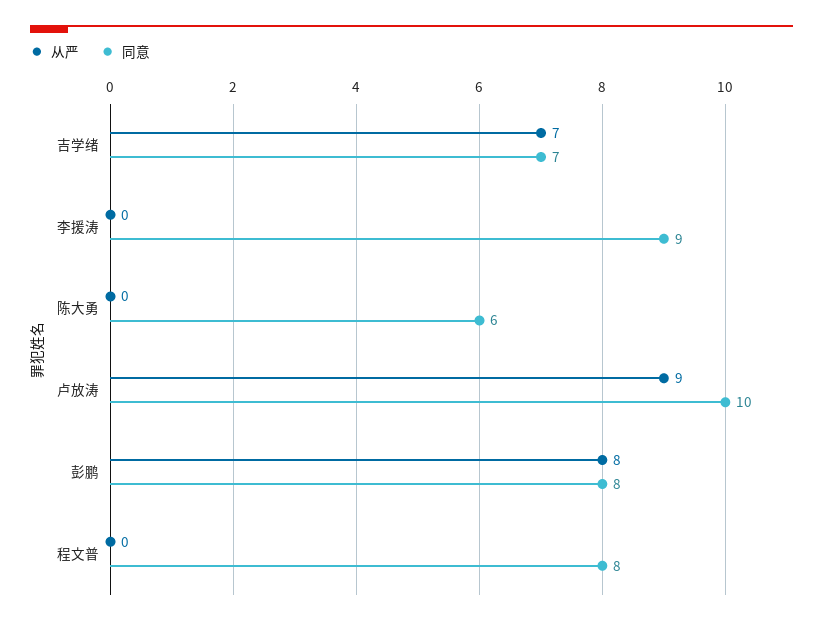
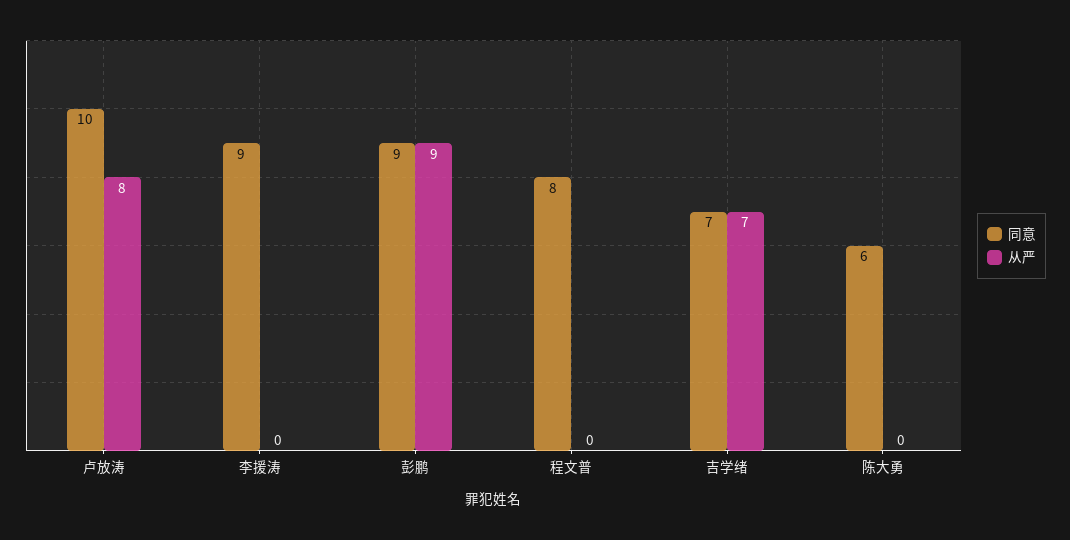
从严, 卢放涛: 9 -> 8
从严, 彭鹏: 8 -> 9
同意, 彭鹏: 8 -> 9

